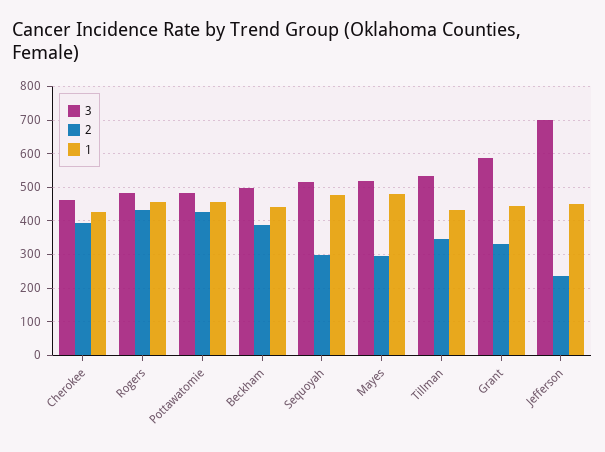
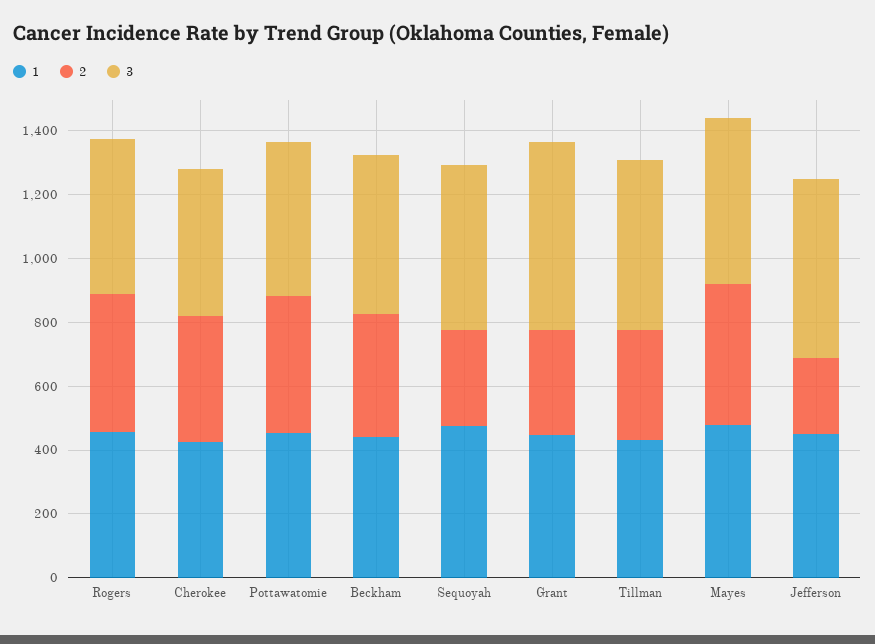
2, Mayes: 300 -> 450
3, Jefferson: 700 -> 550

